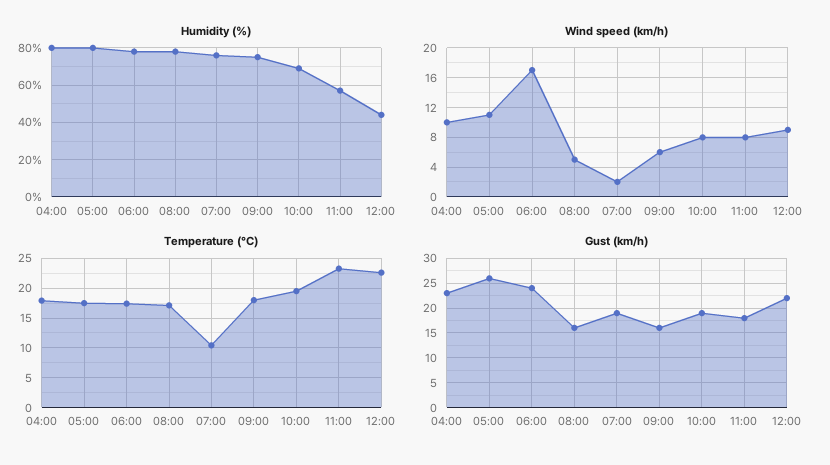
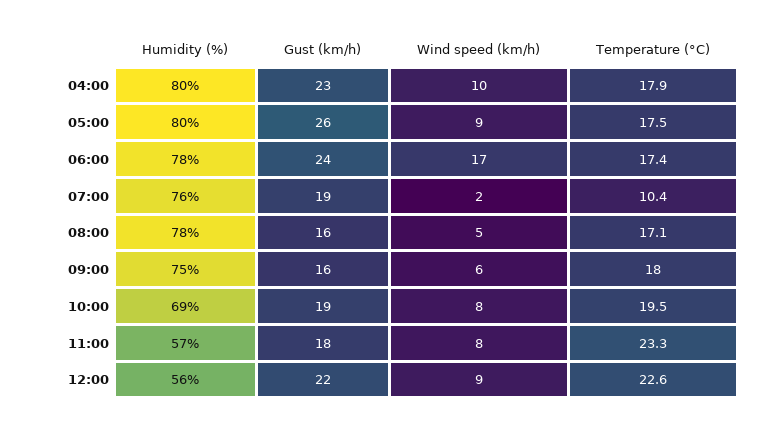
Humidity (%), 12:00: 45 -> 56
Wind speed (km/h), 05:00: 11 -> 9

